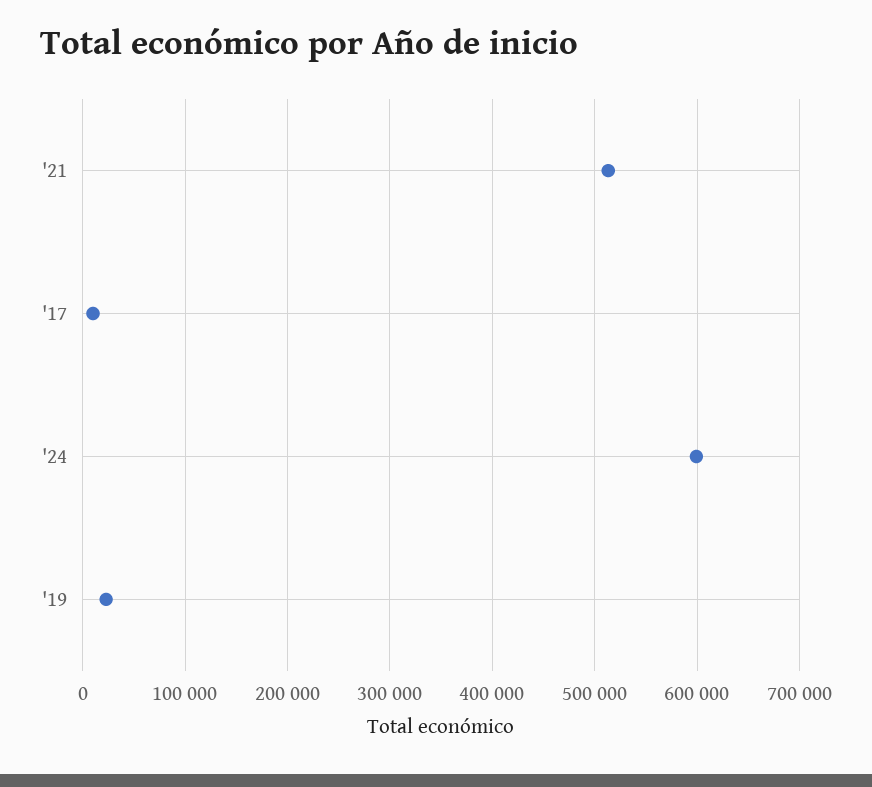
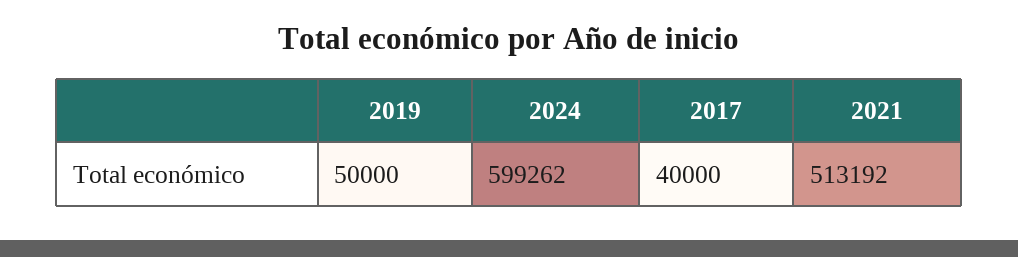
'17: 10000 -> 40000
'19: 20000 -> 50000

